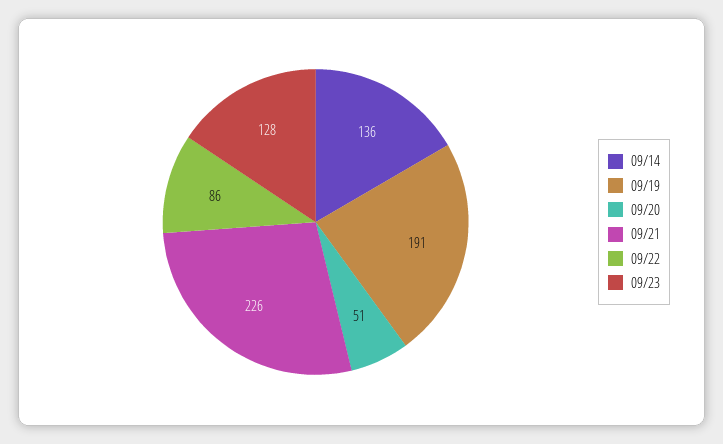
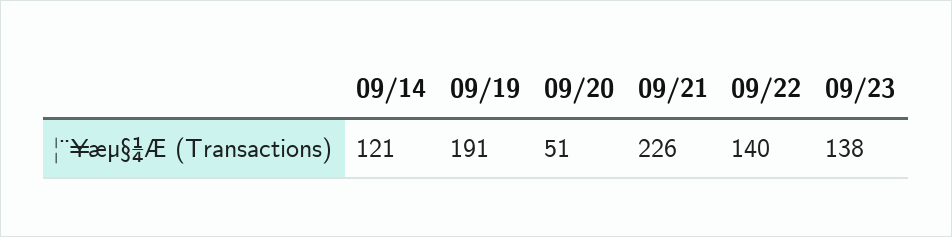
09/14: 136 -> 121
09/22: 86 -> 140
09/23: 128 -> 138

